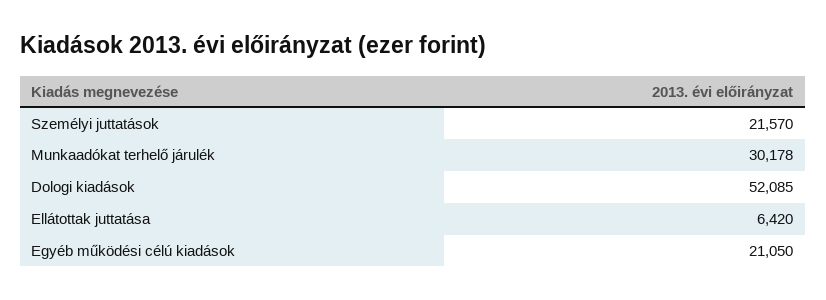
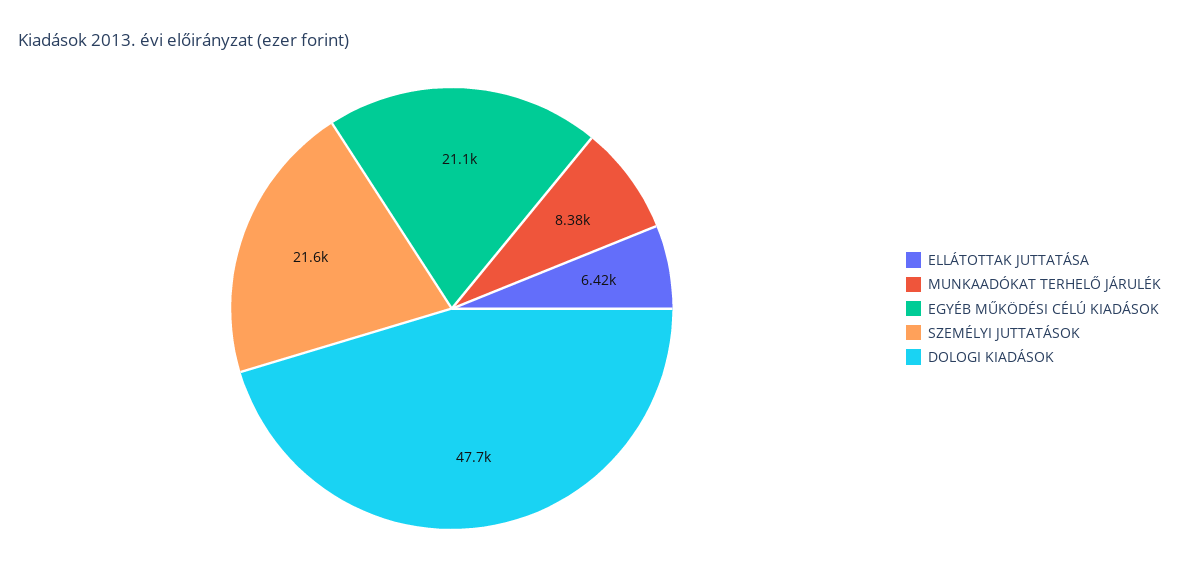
Munkaadókat terhelő járulék: 30178 -> 8380
Dologi kiadások: 52085 -> 47700

